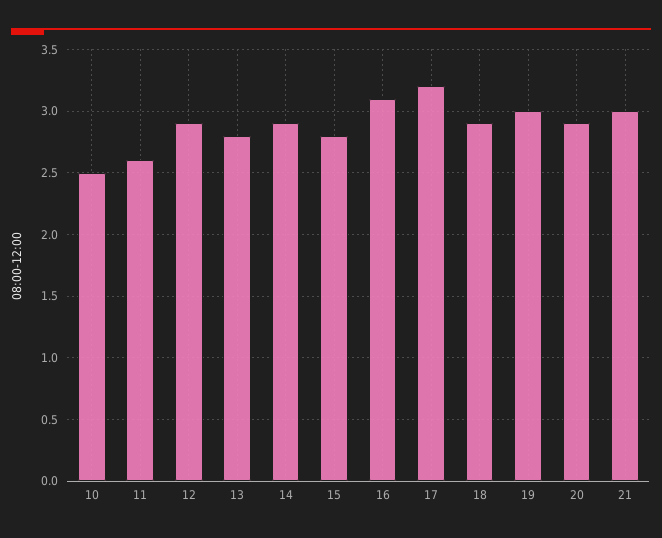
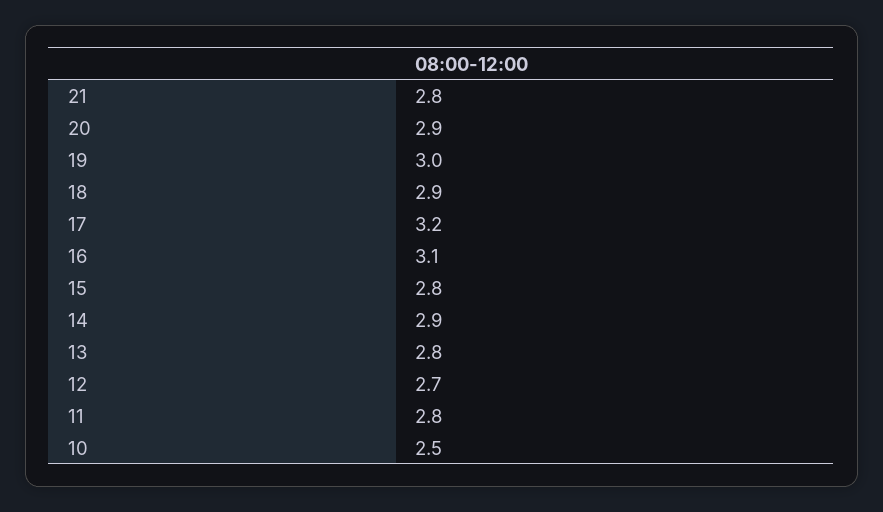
11: 2.6 -> 2.8
12: 2.9 -> 2.7
21: 3 -> 2.8

